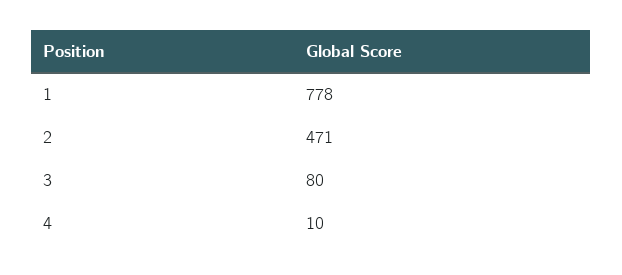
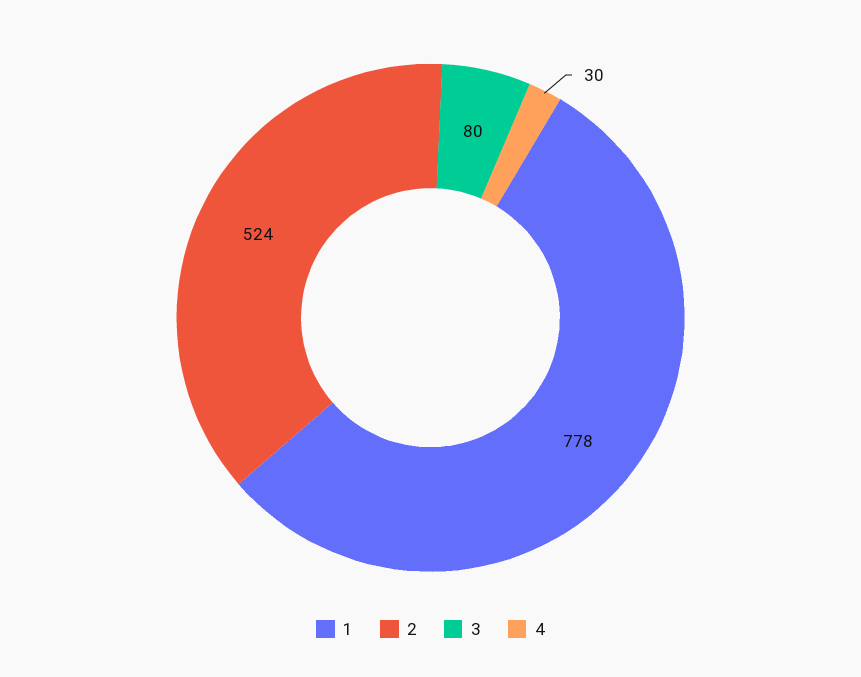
2: 471 -> 524
4: 10 -> 30

